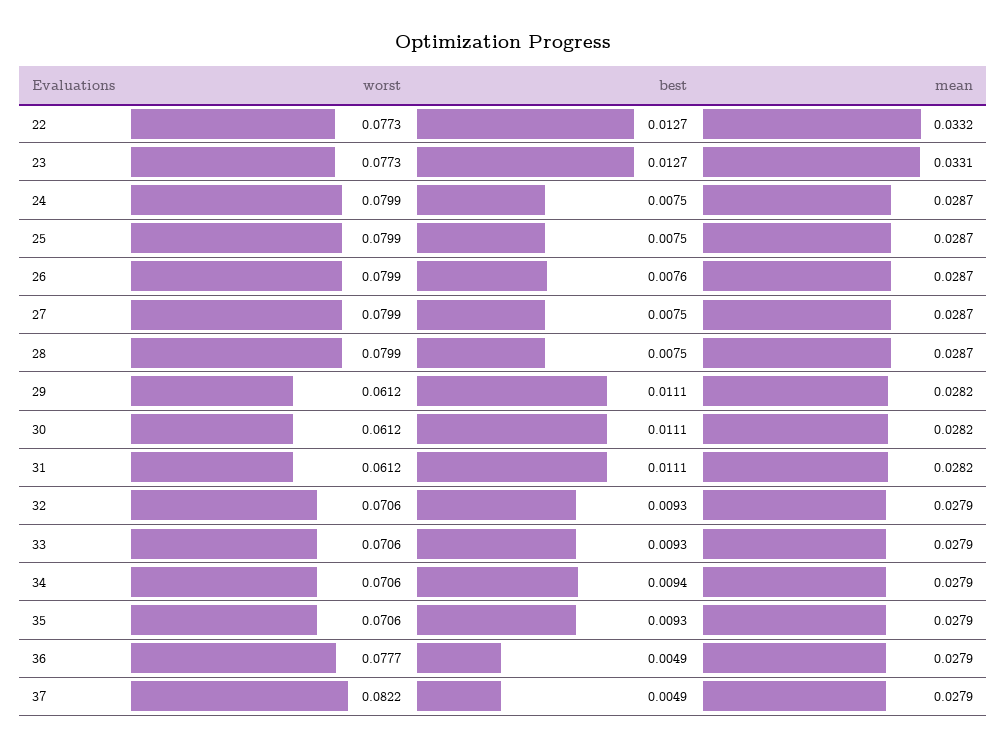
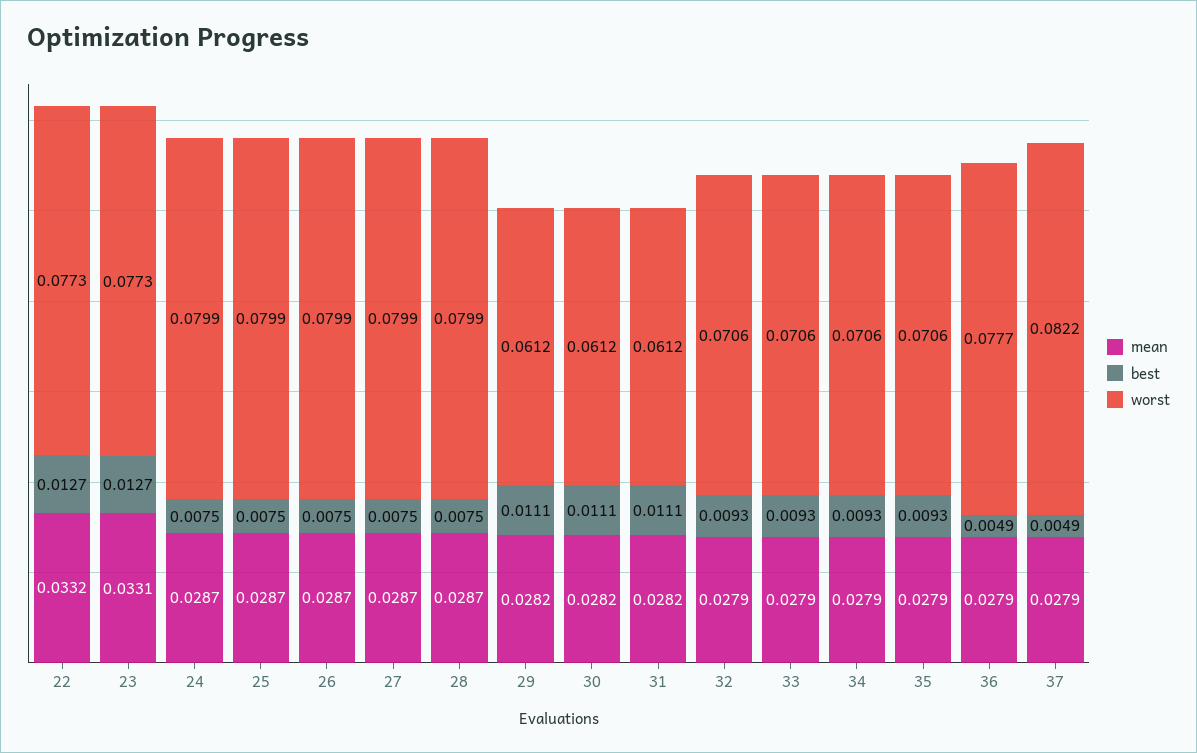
best, 26: 0.0076 -> 0.0075
best, 34: 0.0094 -> 0.0093

